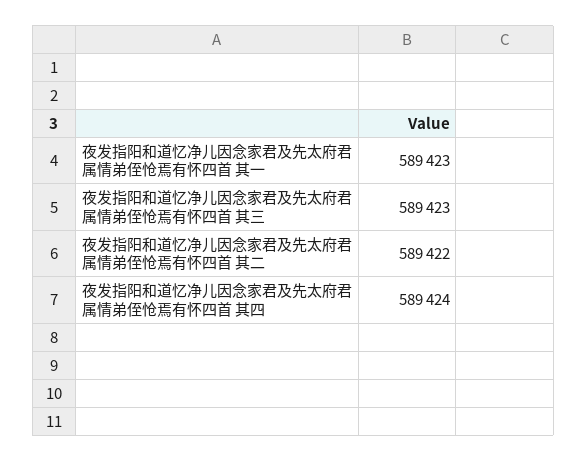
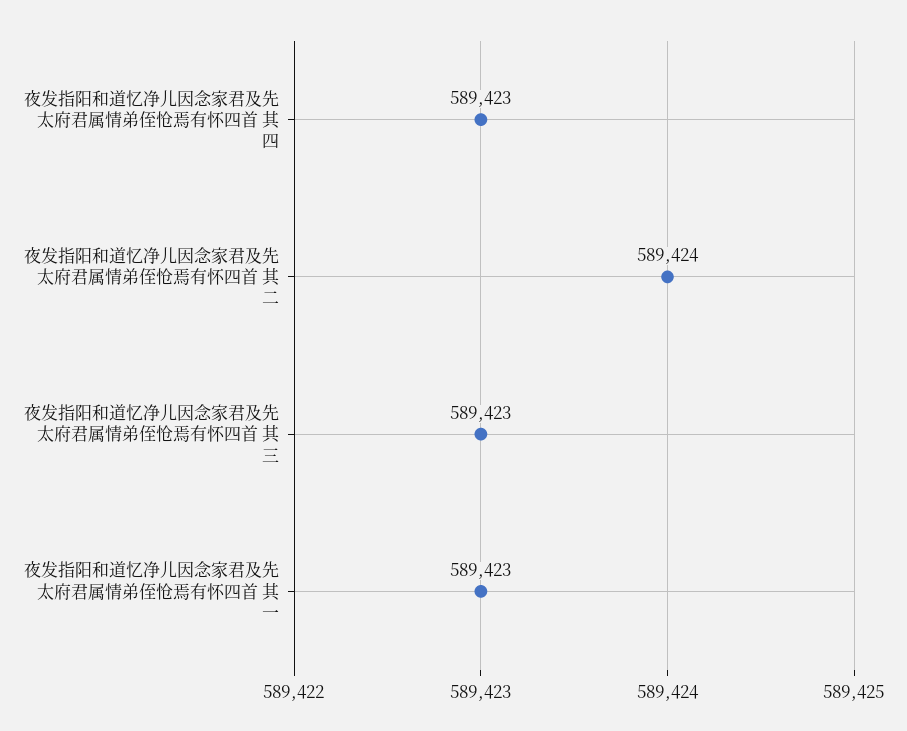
夜发指阳和道忆净儿因念家君及先太府君属情弟侄怆焉有怀四首 其二: 589422 -> 589424
夜发指阳和道忆净儿因念家君及先太府君属情弟侄怆焉有怀四首 其四: 589424 -> 589423

